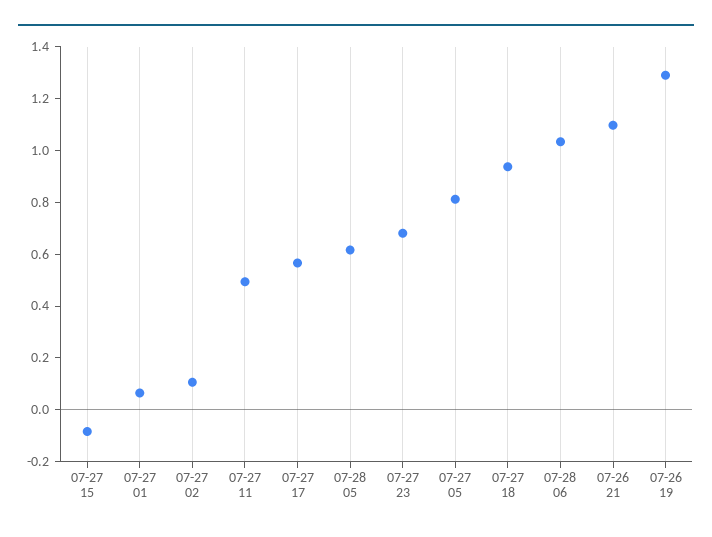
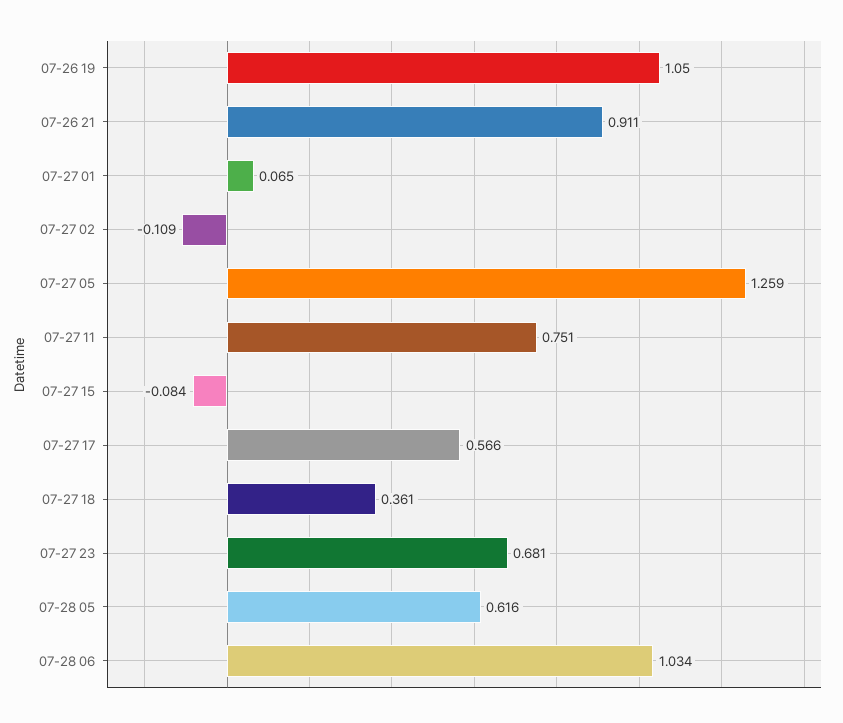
07-27 02: 0.1 -> -0.109
07-27 11: 0.5 -> 0.751
07-27 05: 0.8 -> 1.259
07-27 18: 0.95 -> 0.361
07-26 21: 1.1 -> 0.911
07-26 19: 1.3 -> 1.05

